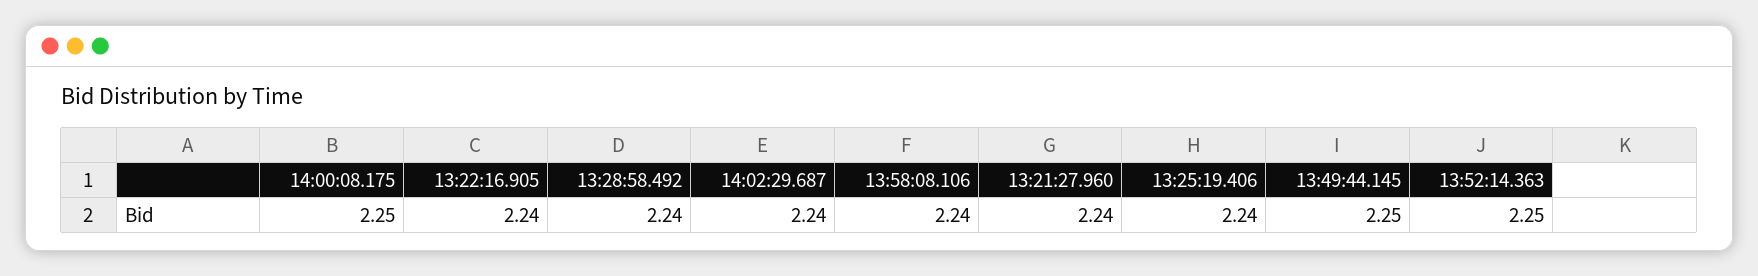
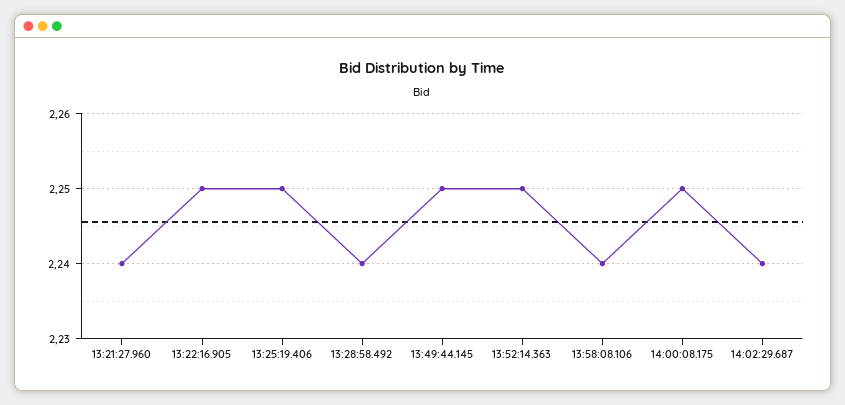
13:22:16.905: 2.24 -> 2.25
13:25:19.406: 2.24 -> 2.25

